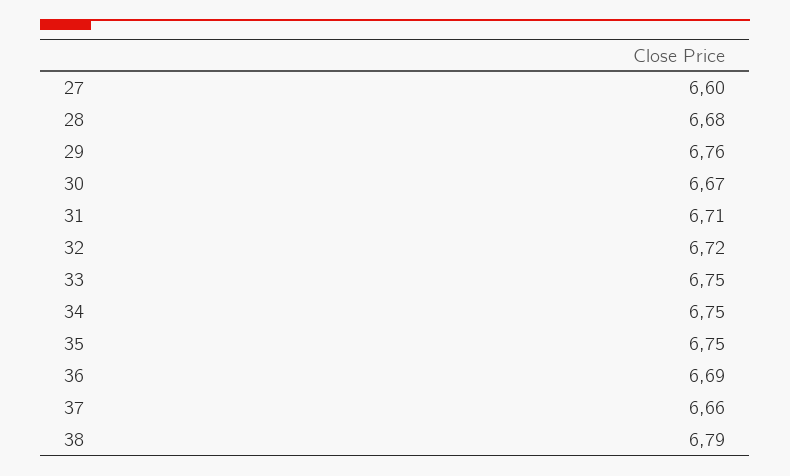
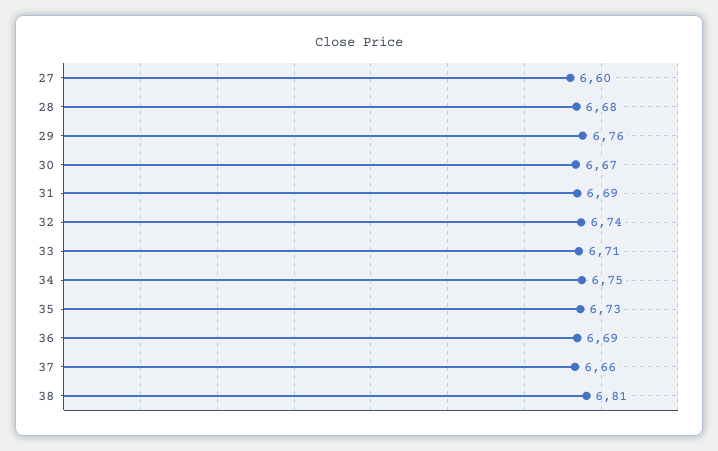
31: 6.71 -> 6.69
32: 6.72 -> 6.74
33: 6.75 -> 6.71
35: 6.75 -> 6.73
38: 6.79 -> 6.81

